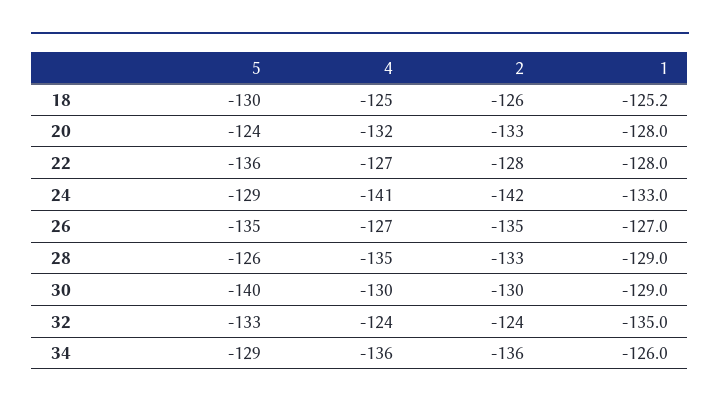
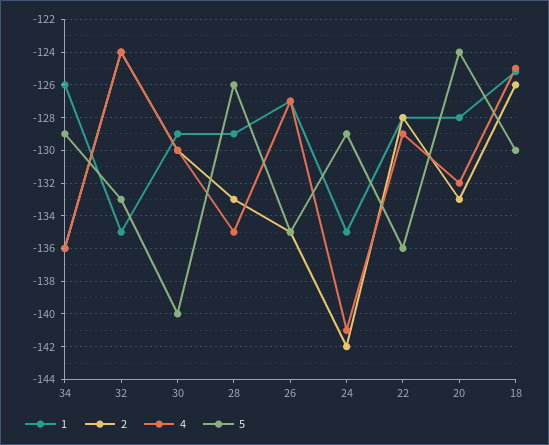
4, 22: -127 -> -129
1, 24: -133 -> -135

